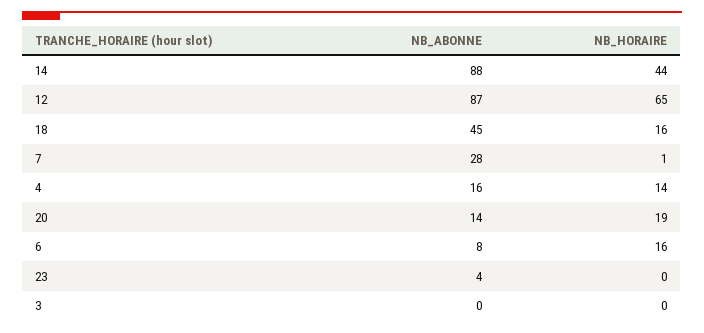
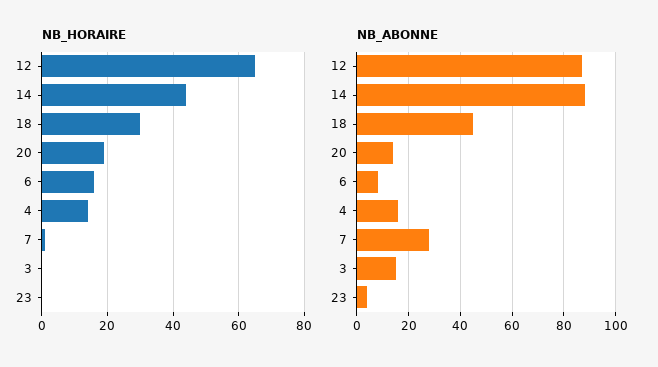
NB_HORAIRE, 18: 16 -> 30
NB_ABONNE, 3: 0 -> 15

